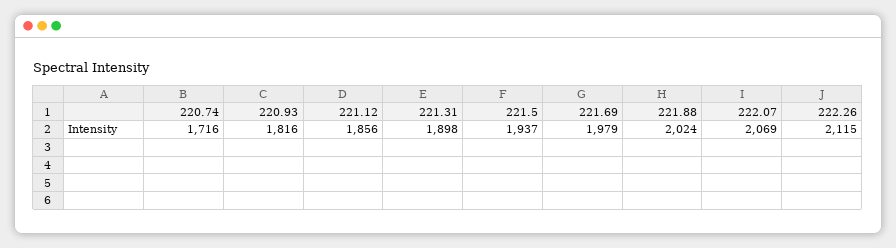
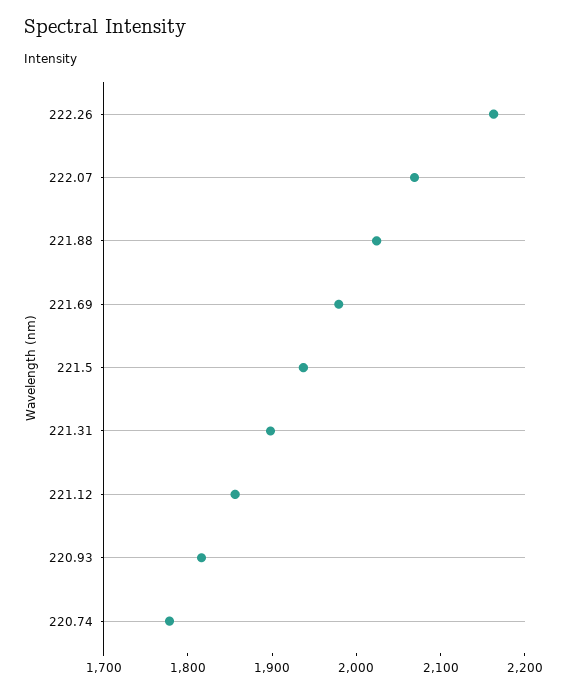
220.74: 1716 -> 1780
222.26: 2115 -> 2160

